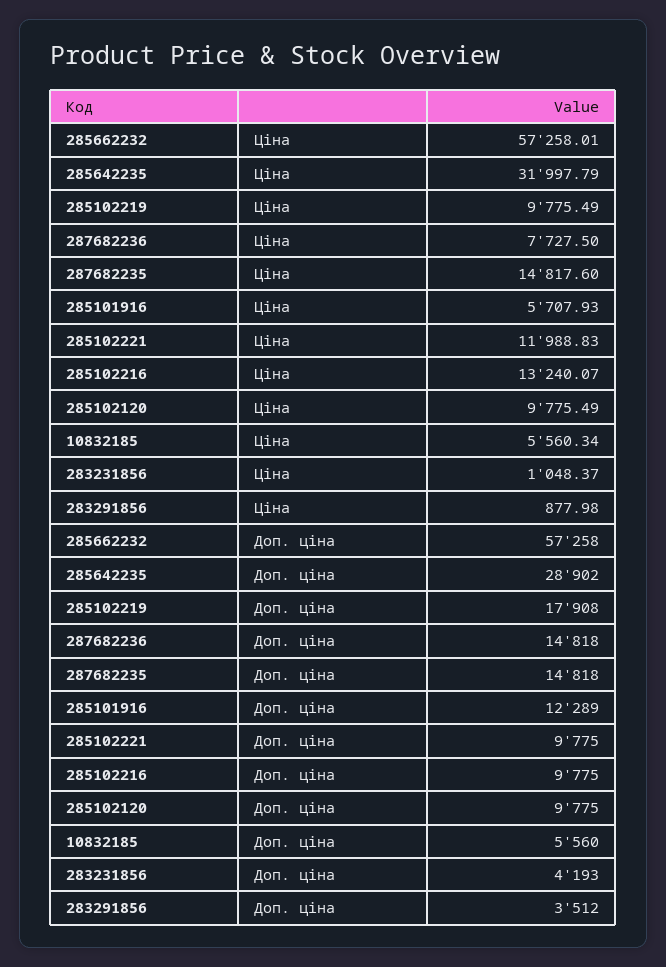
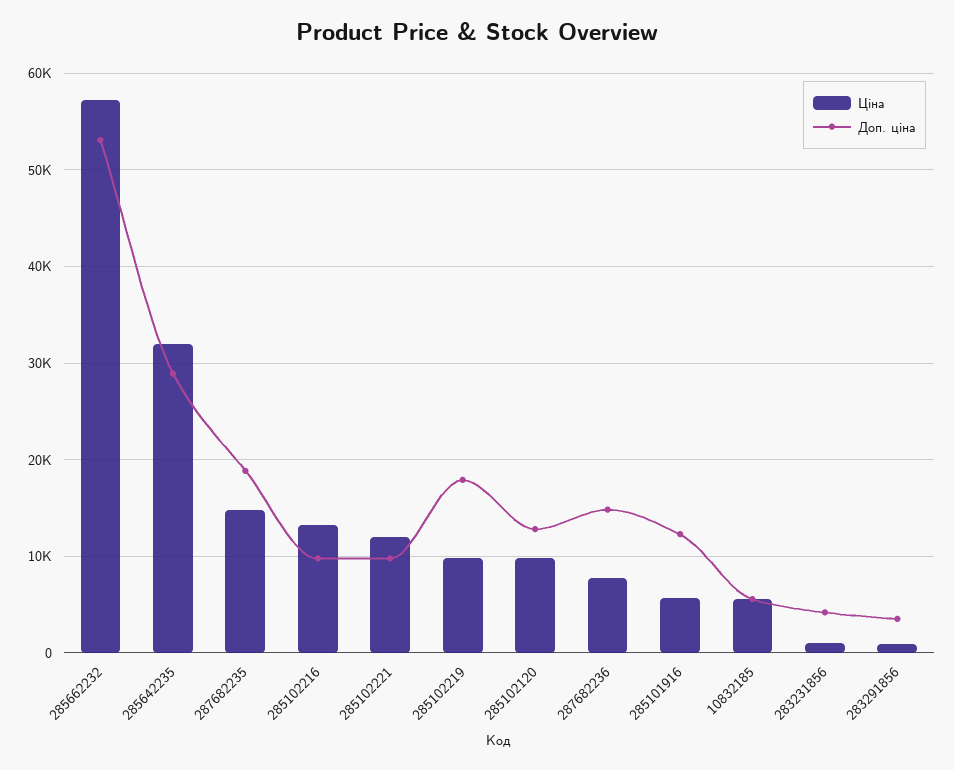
Доп. ціна, 285662232: 57258 -> 53000
Доп. ціна, 287682235: 14818 -> 19000
Доп. ціна, 285102120: 9775 -> 13000

